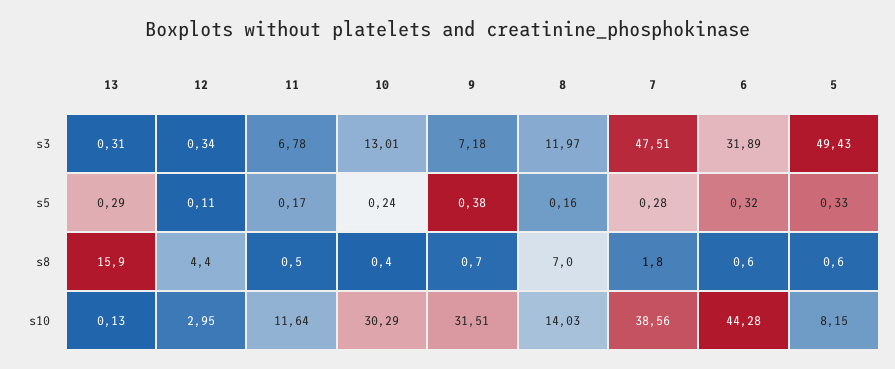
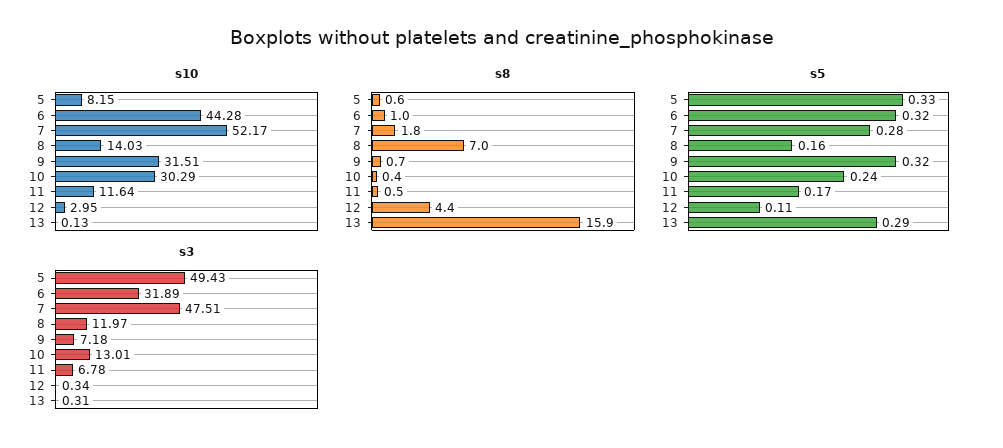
s5, 9: 0.38 -> 0.32
s8, 6: 0.6 -> 1
s10, 7: 38.56 -> 52.17

